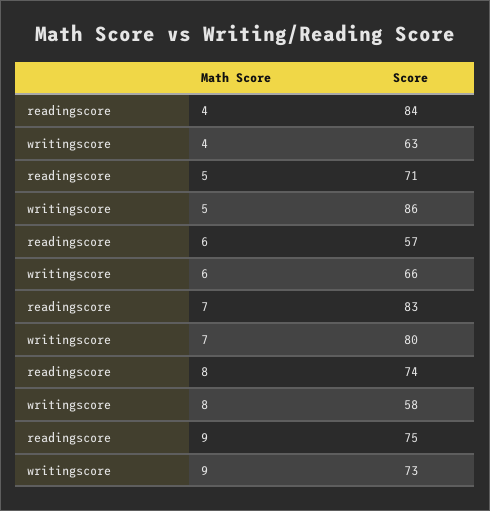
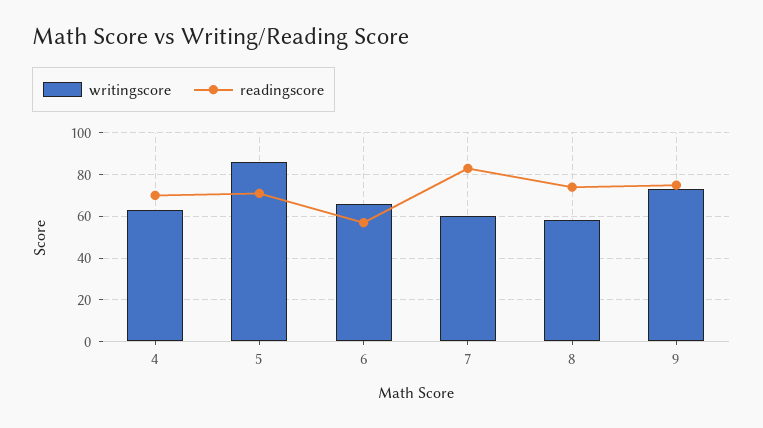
readingscore, 4: 84 -> 70
writingscore, 7: 80 -> 60

